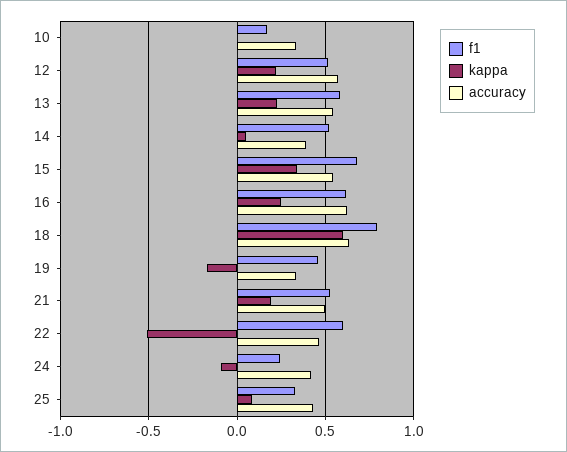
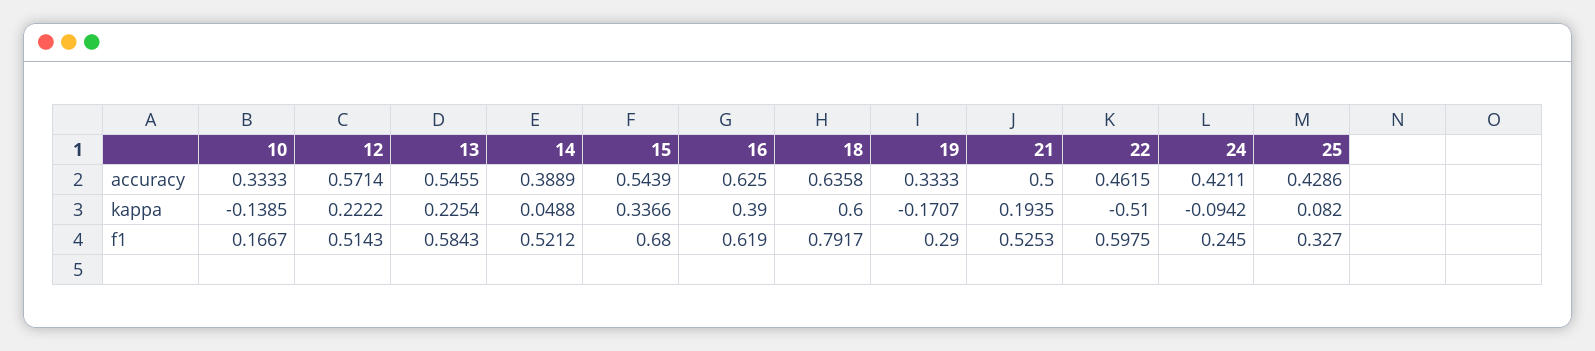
kappa, 10: 0 -> -0.1385
kappa, 16: 0.25 -> 0.39
f1, 19: 0.45 -> 0.29

